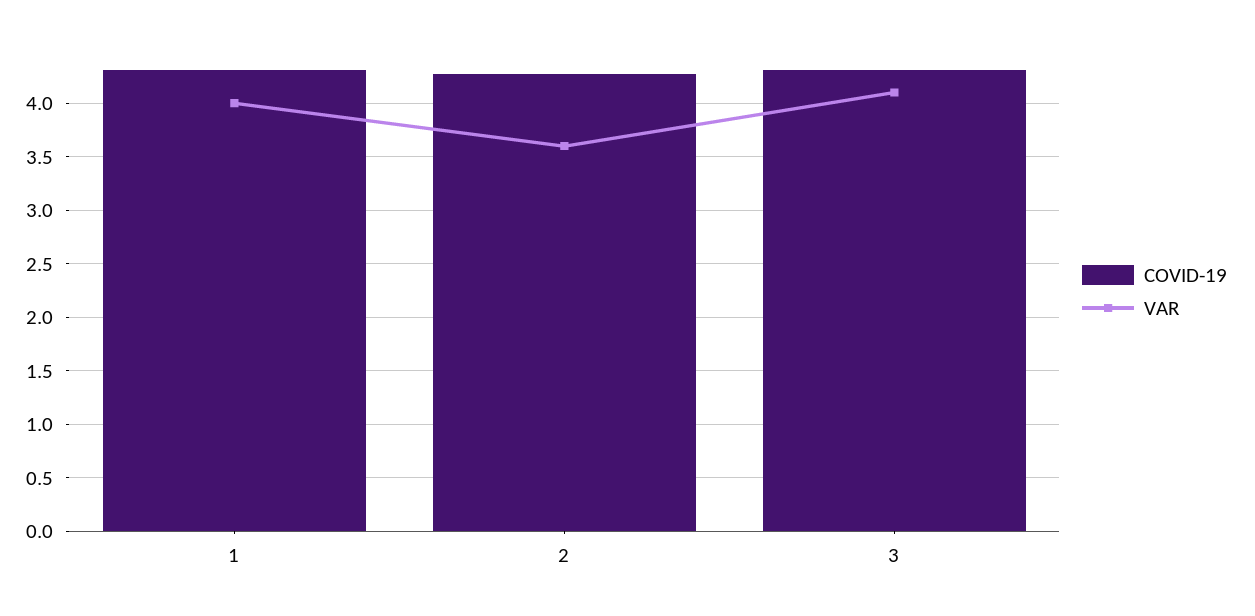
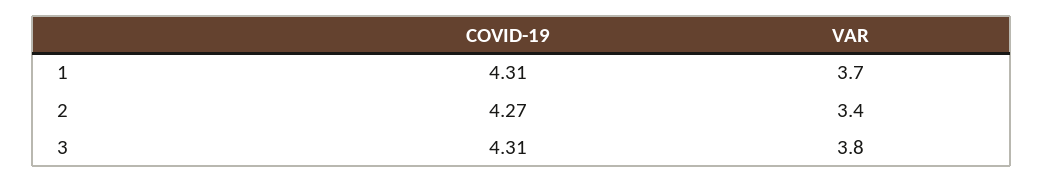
VAR, 1: 4 -> 3.7
VAR, 2: 3.6 -> 3.4
VAR, 3: 4.1 -> 3.8

